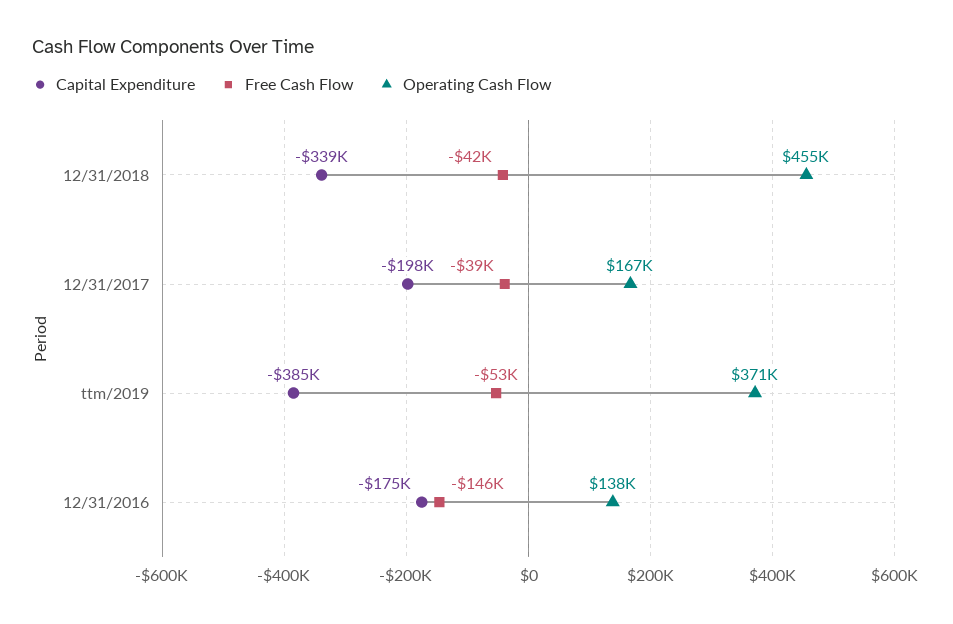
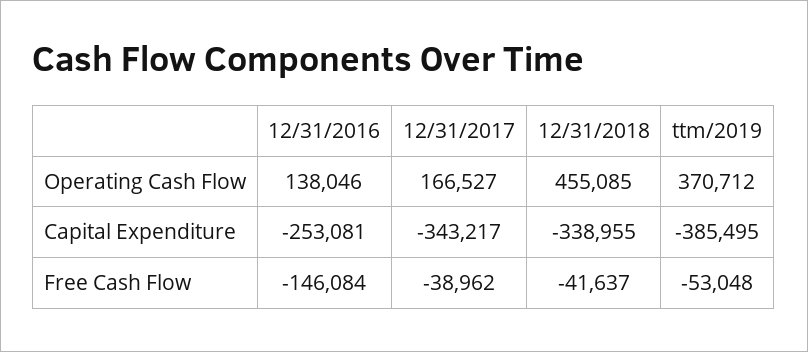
Capital Expenditure, 12/31/2017: -198000 -> -343217
Capital Expenditure, 12/31/2016: -175000 -> -253081

